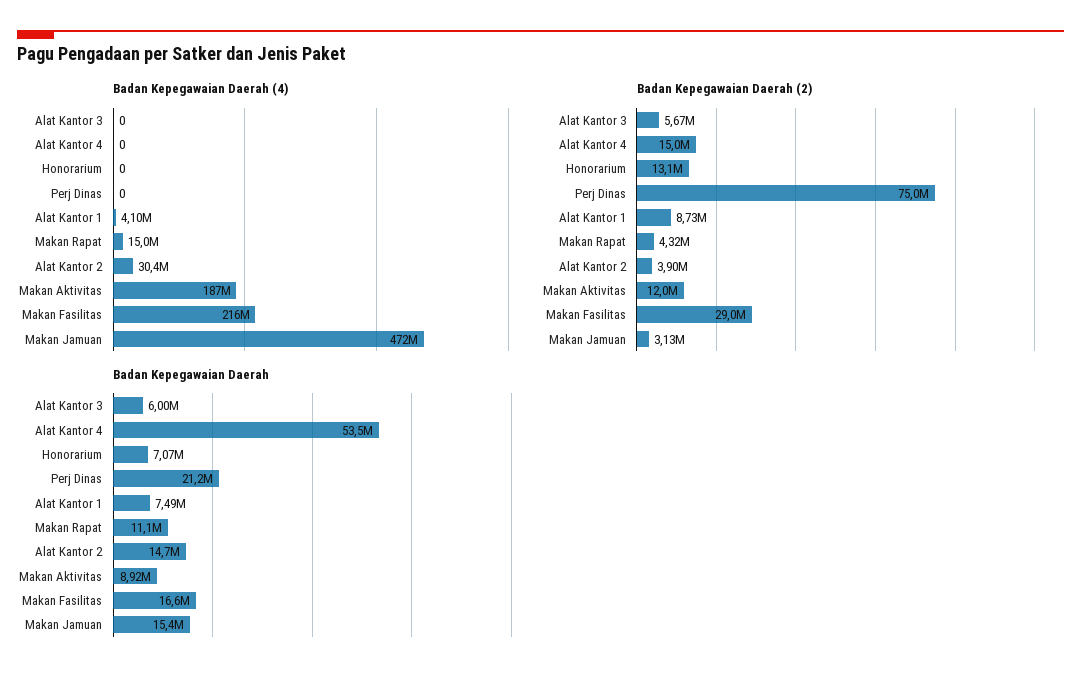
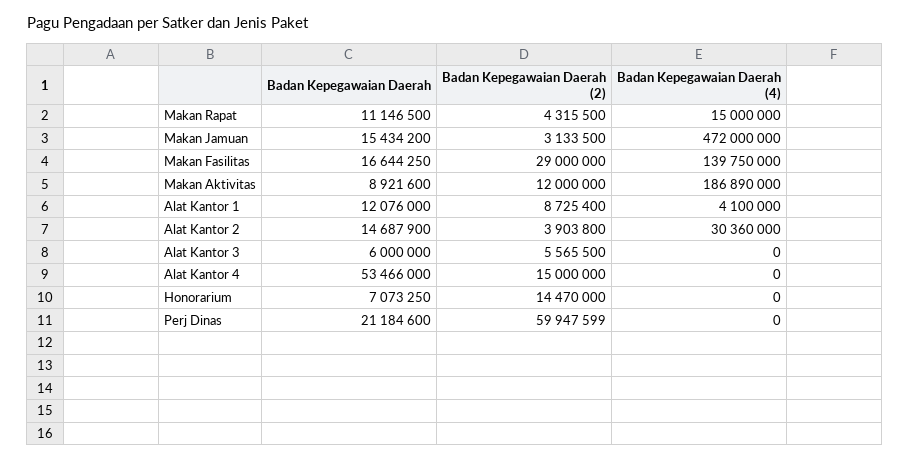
Badan Kepegawaian Daerah (4), Makan Fasilitas: 216000000 -> 139750000
Badan Kepegawaian Daerah (2), Alat Kantor 3: 5670000 -> 5565500
Badan Kepegawaian Daerah (2), Honorarium: 13100000 -> 14470000
Badan Kepegawaian Daerah (2), Perj Dinas: 75000000 -> 59947599
Badan Kepegawaian Daerah, Alat Kantor 1: 7490000 -> 12076000

